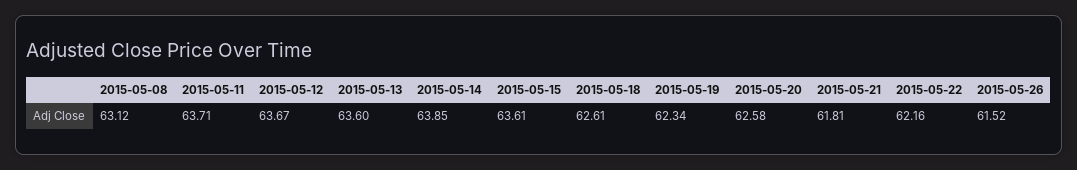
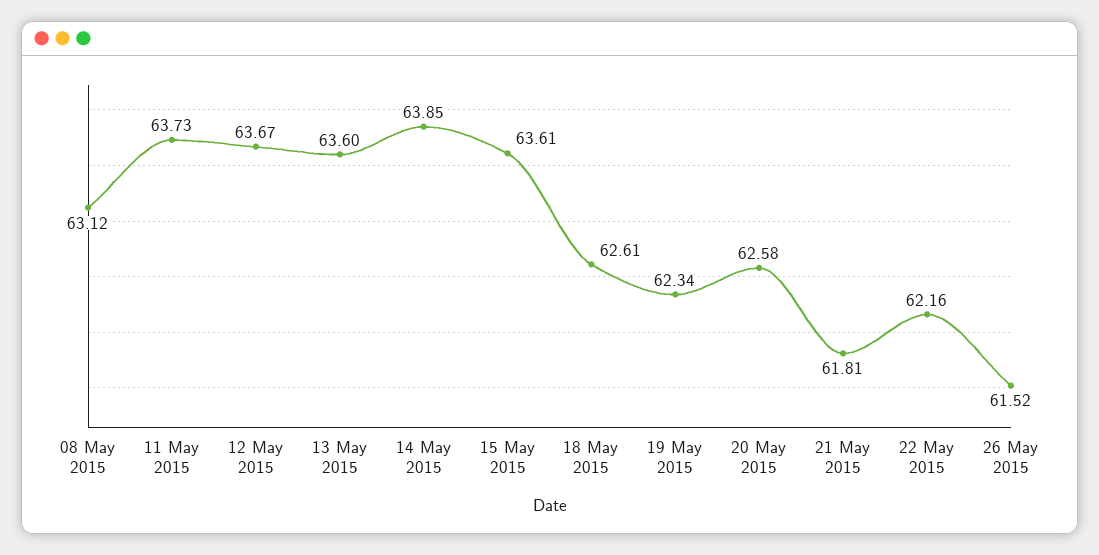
2015-05-11: 63.71 -> 63.73

